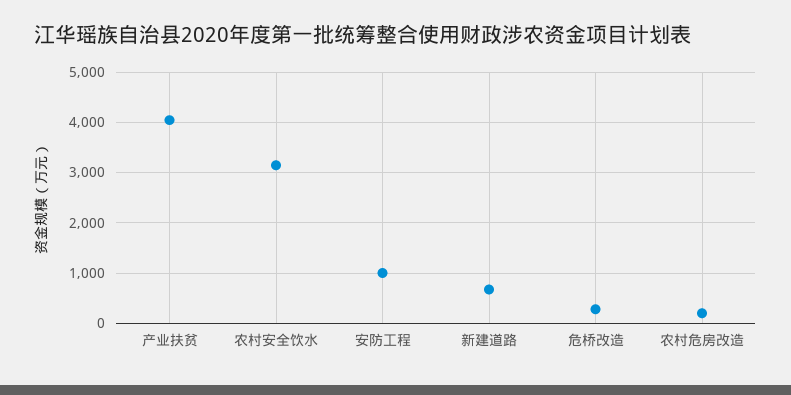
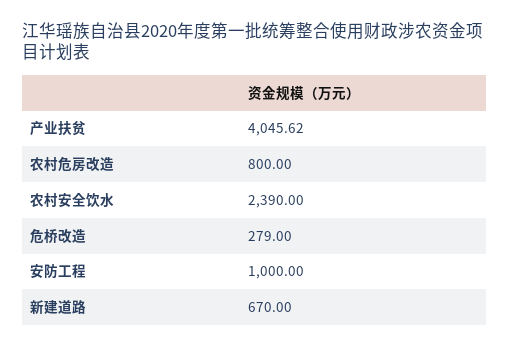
农村安全饮水: 3200 -> 2390
农村危房改造: 200 -> 800

